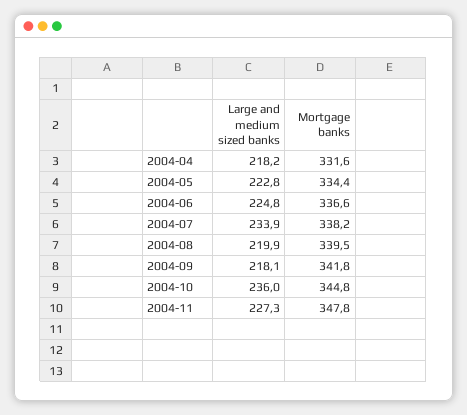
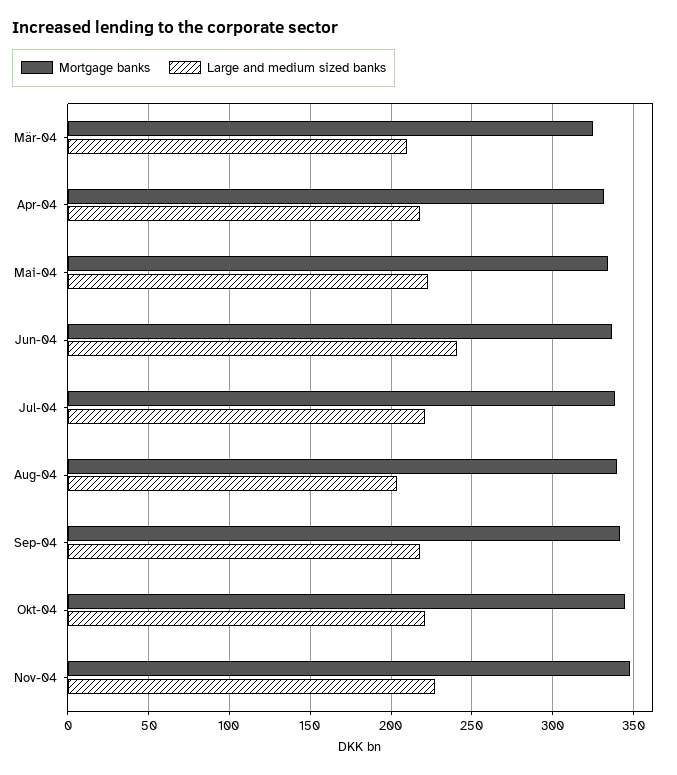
Large and medium sized banks, 2004-06: 224.8 -> 240
Large and medium sized banks, 2004-07: 233.9 -> 220
Large and medium sized banks, 2004-08: 219.9 -> 205
Large and medium sized banks, 2004-10: 236 -> 220
Mortgage banks, Mär-04: none -> 325
Large and medium sized banks, Mär-04: none -> 210

